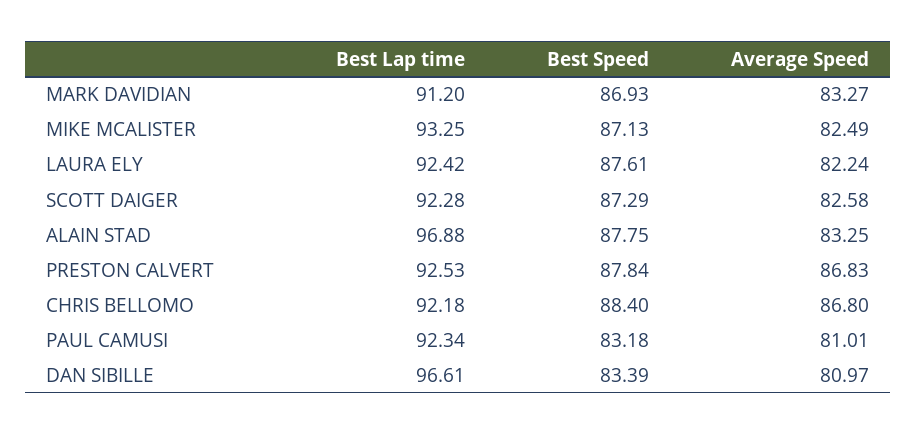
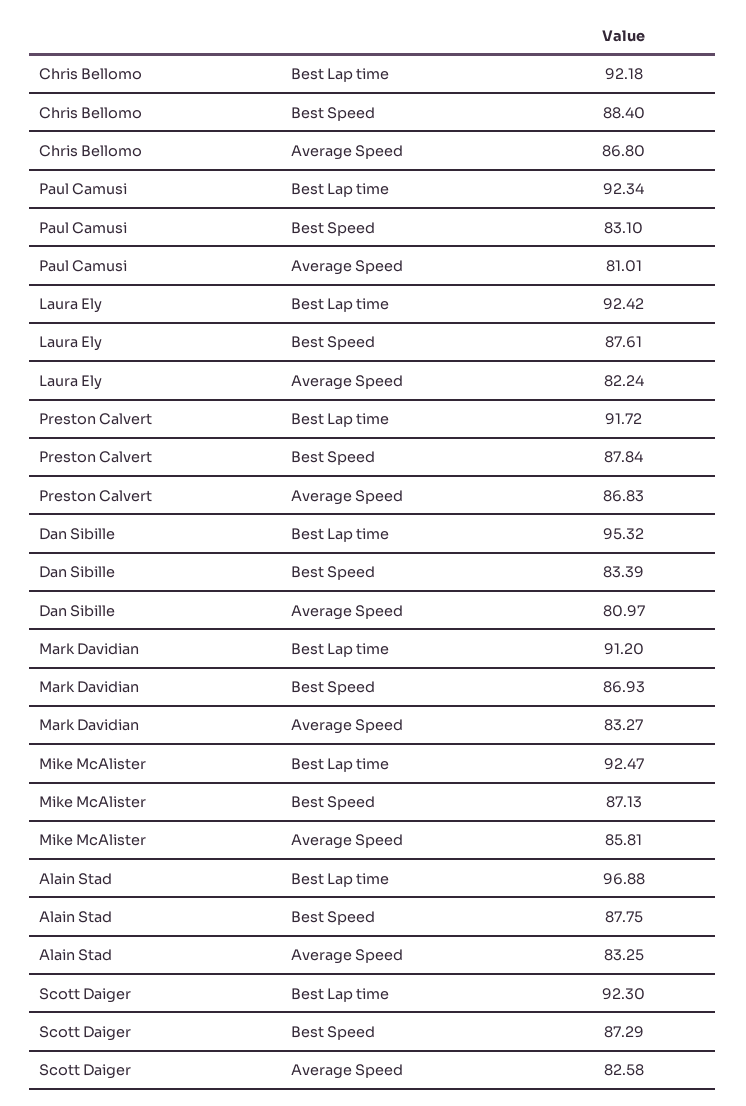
Best Lap time, MIKE MCALISTER: 93.25 -> 92.47
Average Speed, MIKE MCALISTER: 82.49 -> 85.81
Best Lap time, SCOTT DAIGER: 92.28 -> 92.3
Best Lap time, PRESTON CALVERT: 92.53 -> 91.72
Best Speed, PAUL CAMUSI: 83.18 -> 83.1
Best Lap time, DAN SIBILLE: 96.61 -> 95.32

